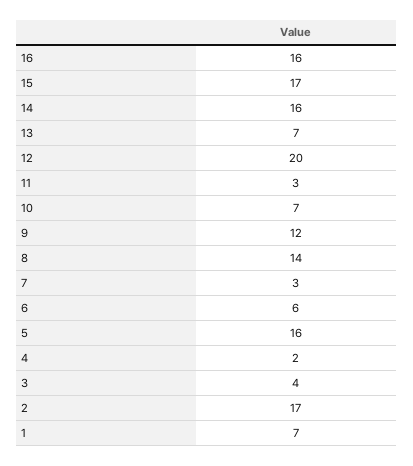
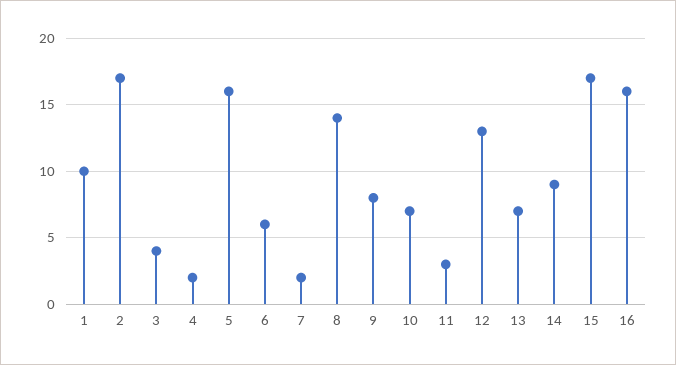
14: 16 -> 9
12: 20 -> 13
9: 12 -> 8
7: 3 -> 2
1: 7 -> 10

